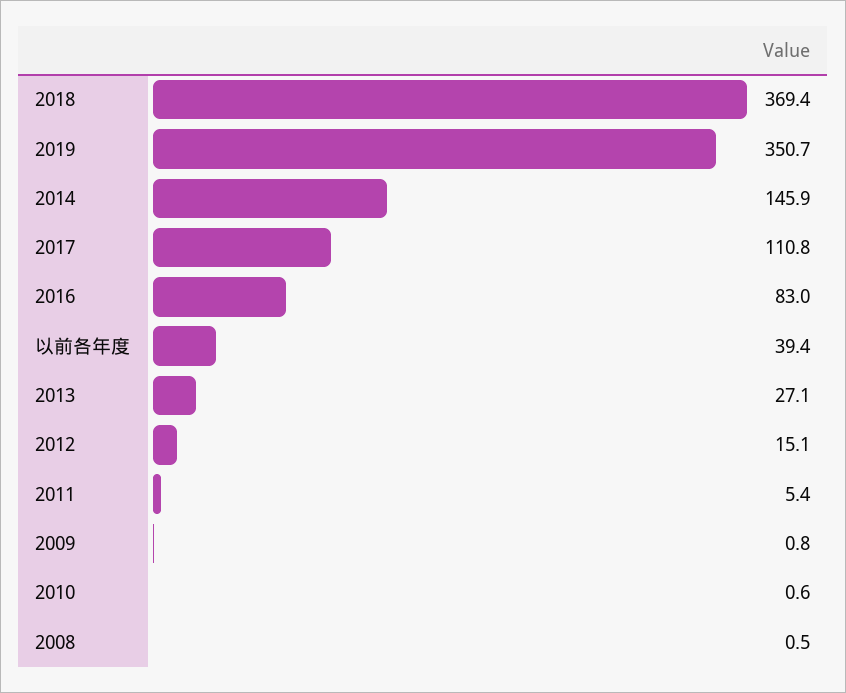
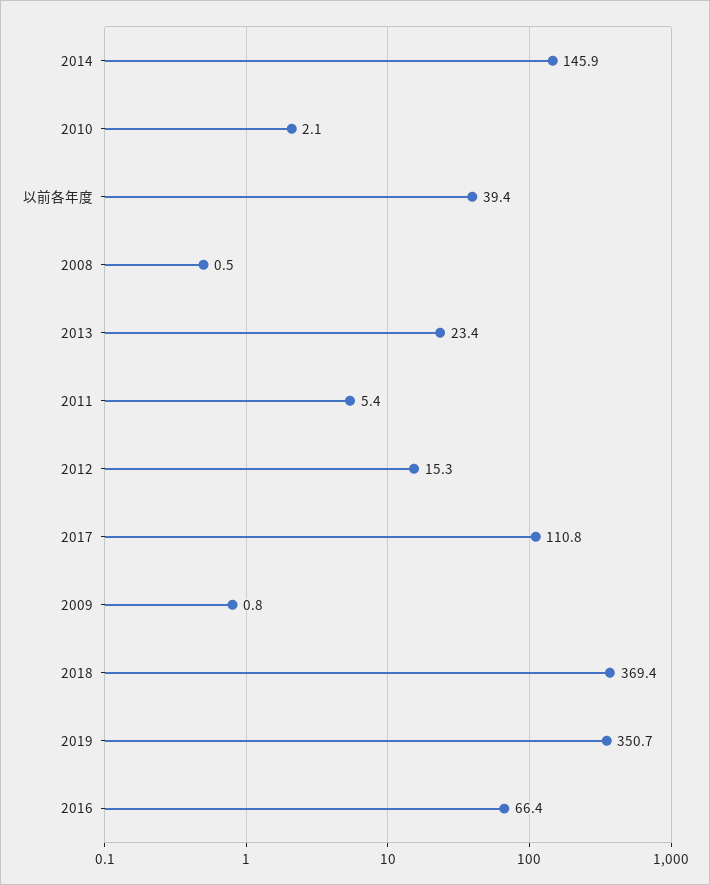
2016: 83 -> 66.4
2013: 27.1 -> 23.4
2012: 15.1 -> 15.3
2010: 0.6 -> 2.1

